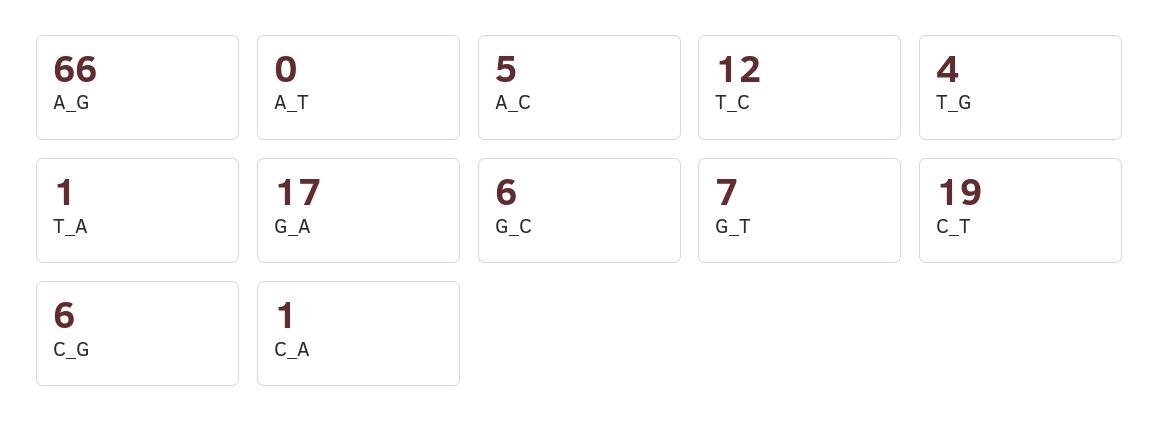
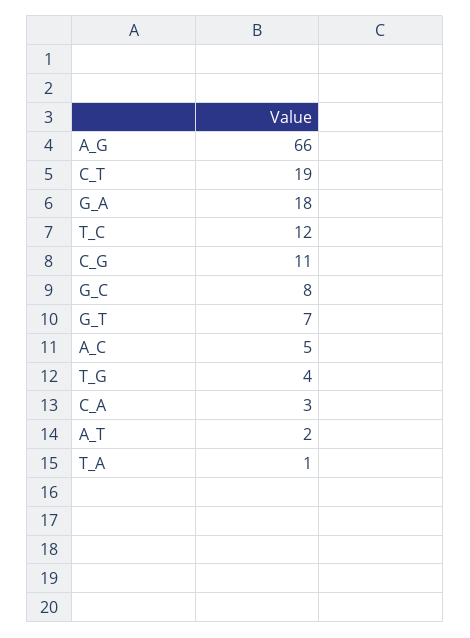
A_T: 0 -> 2
G_A: 17 -> 18
G_C: 6 -> 8
C_G: 6 -> 11
C_A: 1 -> 3

